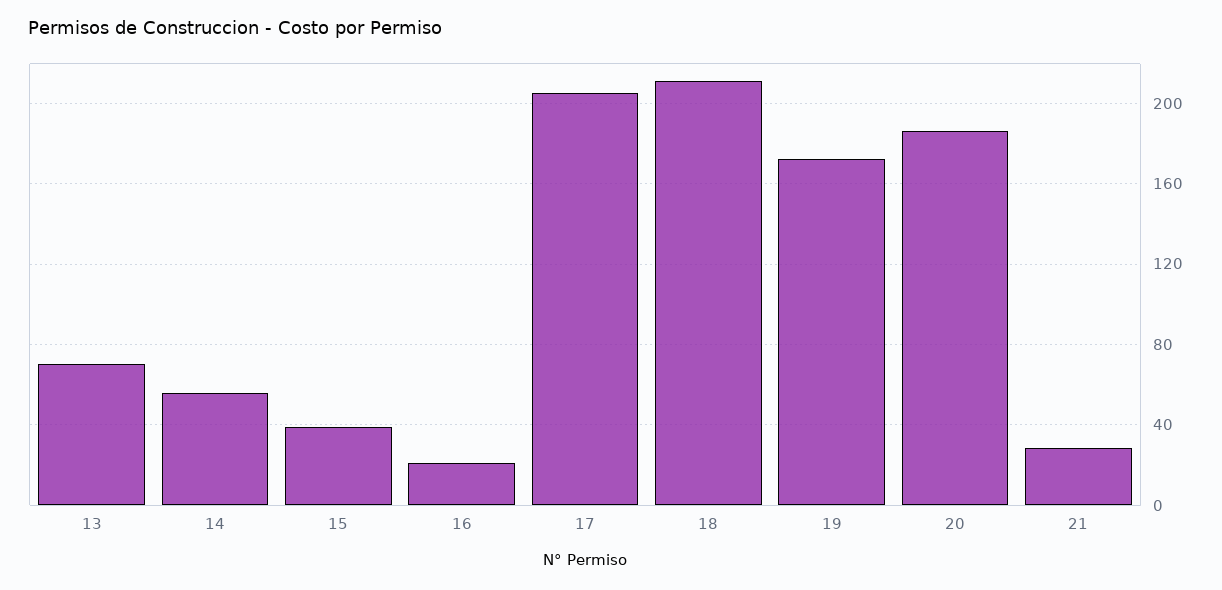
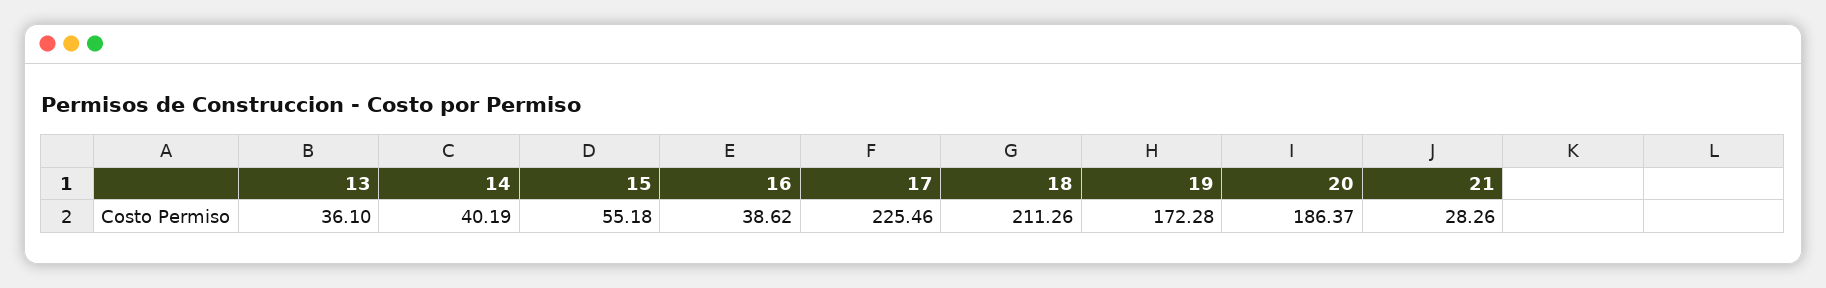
13: 70 -> 36.1
14: 55 -> 40.19
15: 40 -> 55.18
16: 20 -> 38.62
17: 205 -> 225.46

